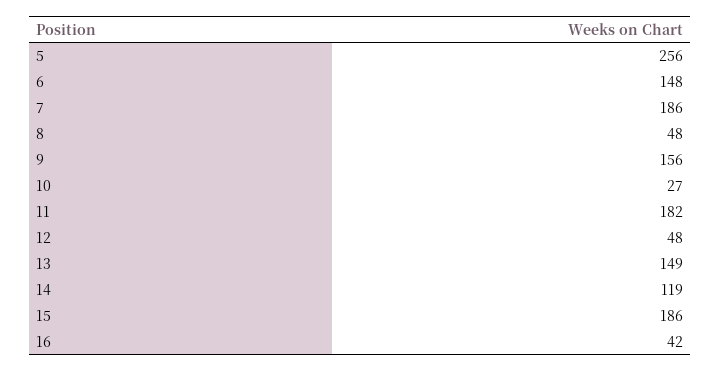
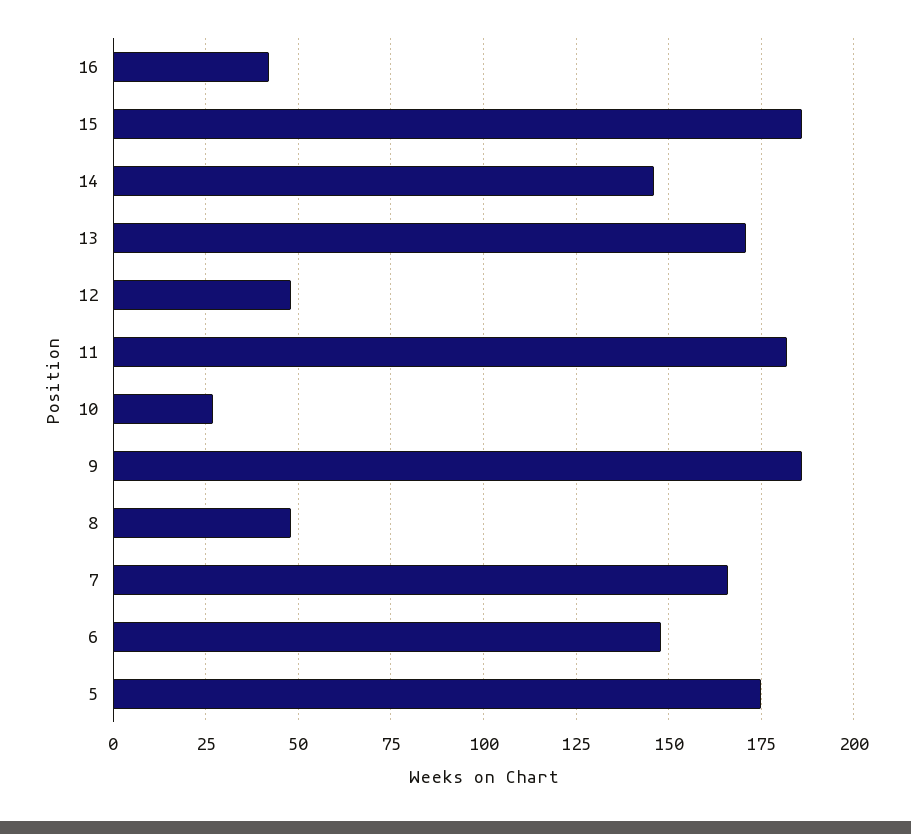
5: 256 -> 175
7: 186 -> 165
9: 156 -> 185
13: 149 -> 170
14: 119 -> 145

